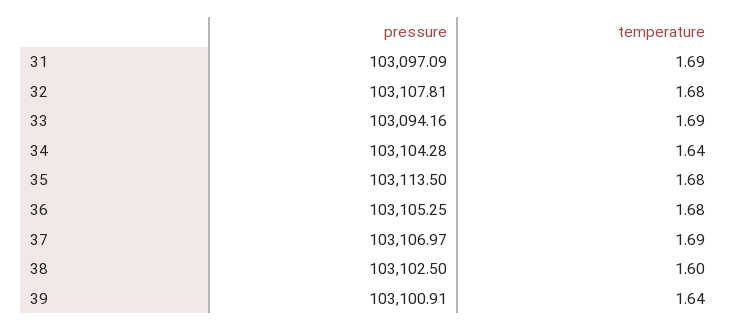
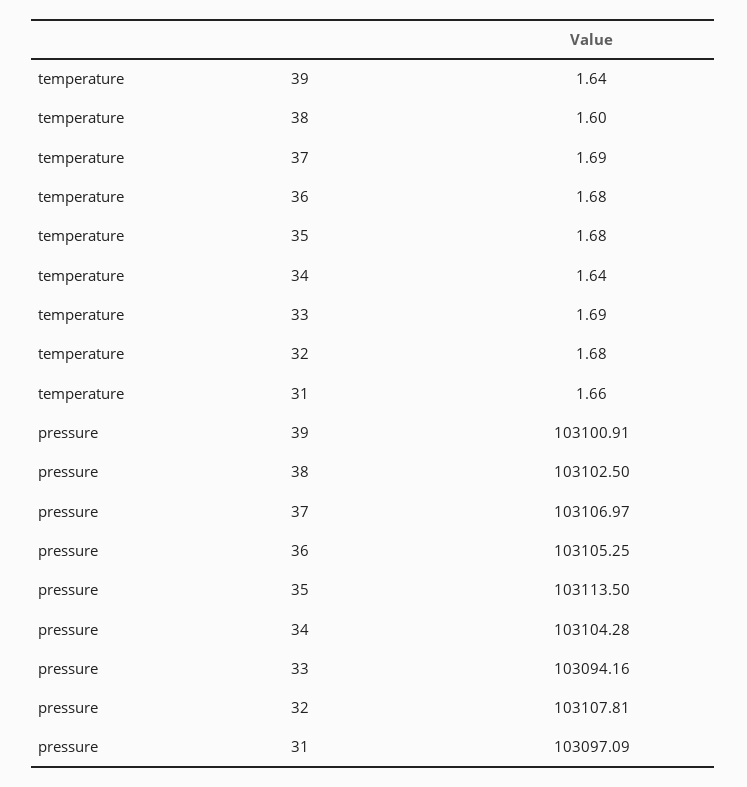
temperature, 31: 1.69 -> 1.66

